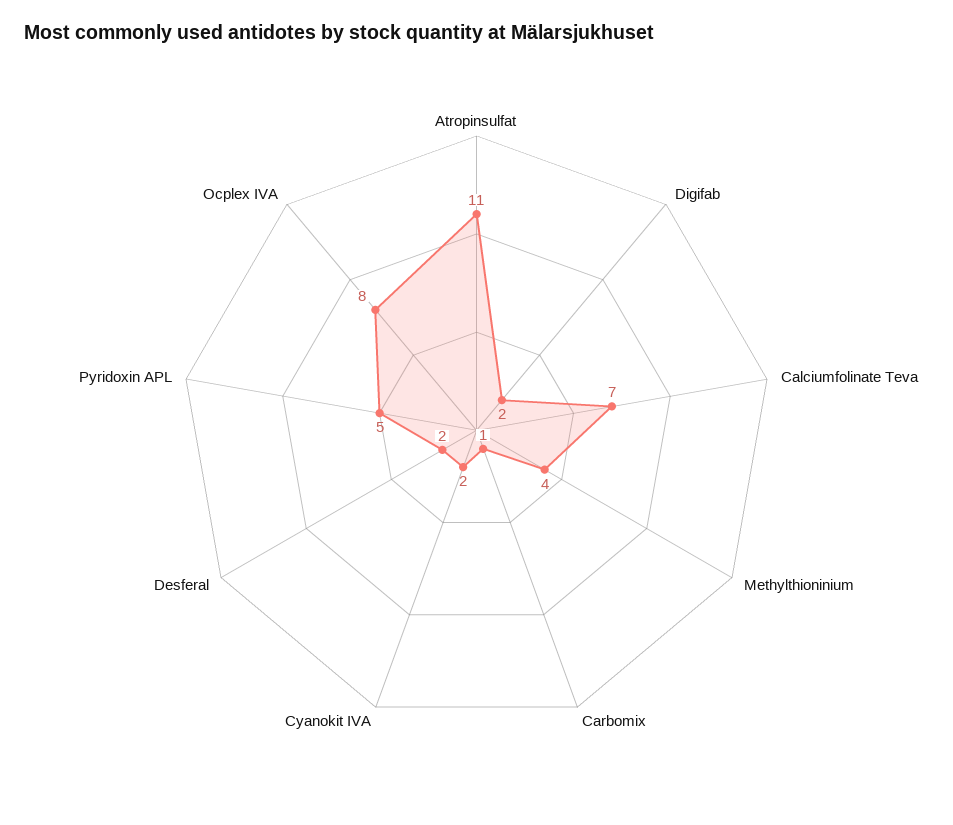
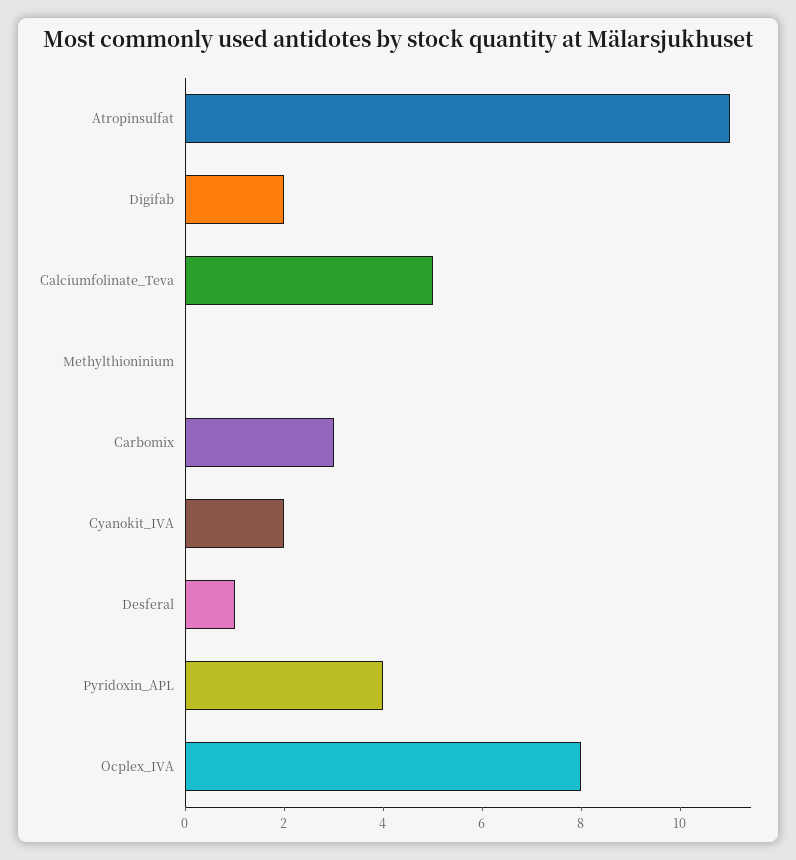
Calciumfolinate Teva: 7 -> 5
Methylthioninium: 4 -> 0
Carbomix: 1 -> 3
Desferal: 2 -> 1
Pyridoxin APL: 5 -> 4

